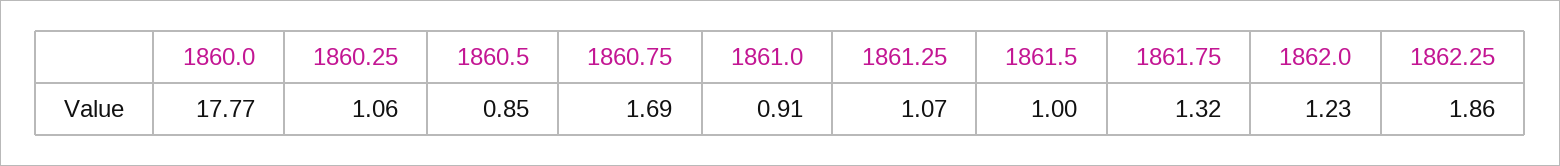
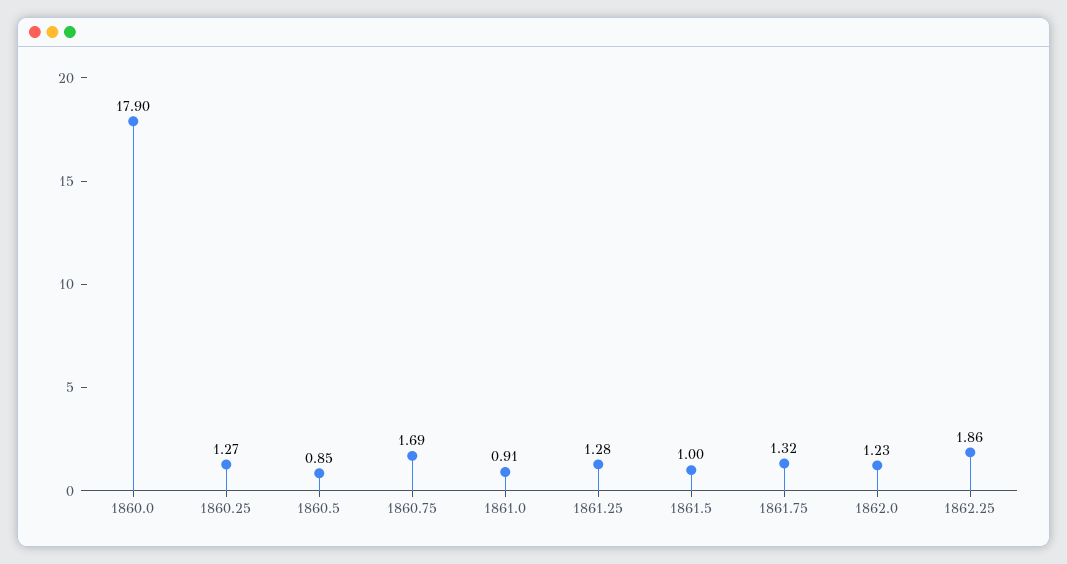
1860.0: 17.77 -> 17.9
1860.25: 1.06 -> 1.27
1861.25: 1.07 -> 1.28

